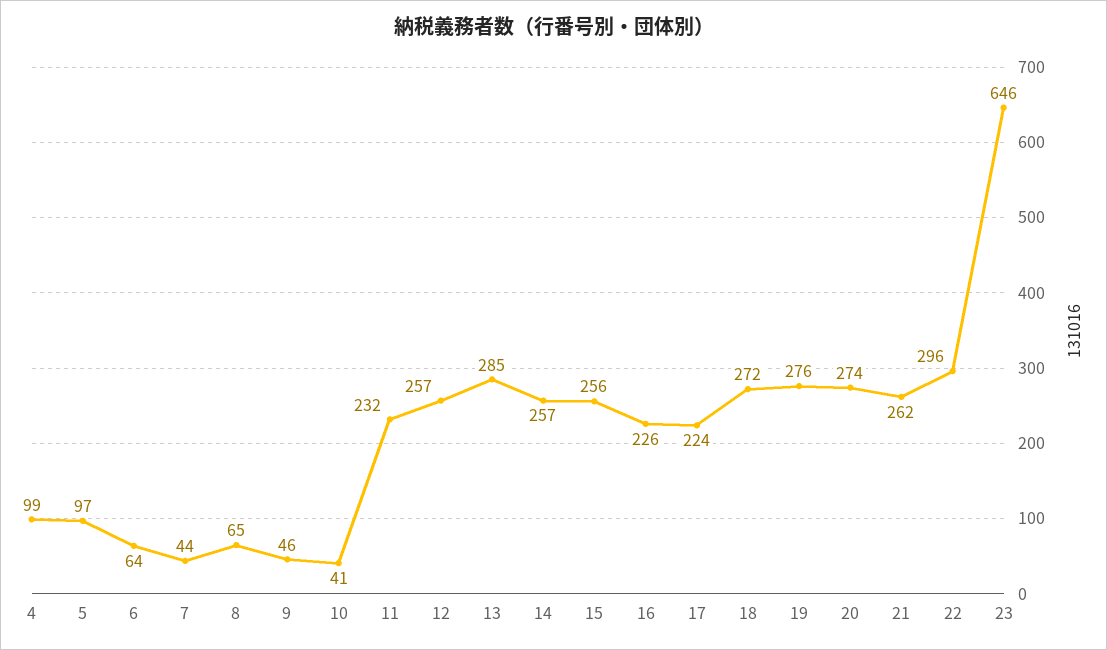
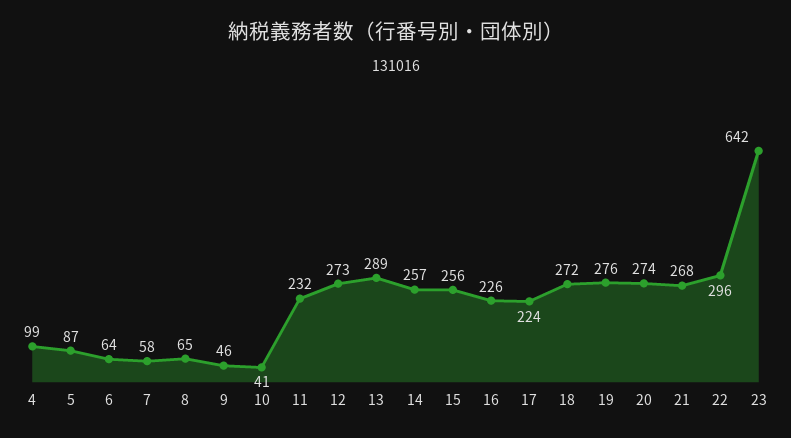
5: 97 -> 87
7: 44 -> 58
12: 257 -> 273
13: 285 -> 289
21: 262 -> 268
23: 646 -> 642

